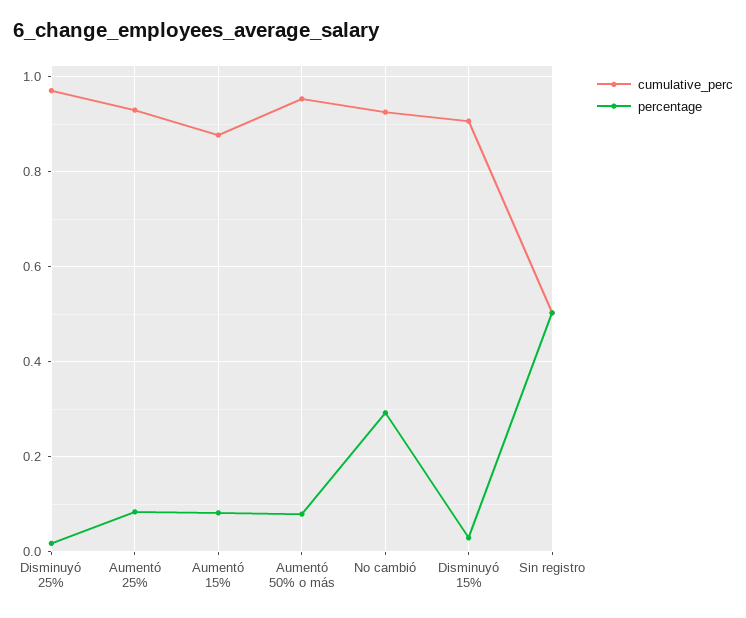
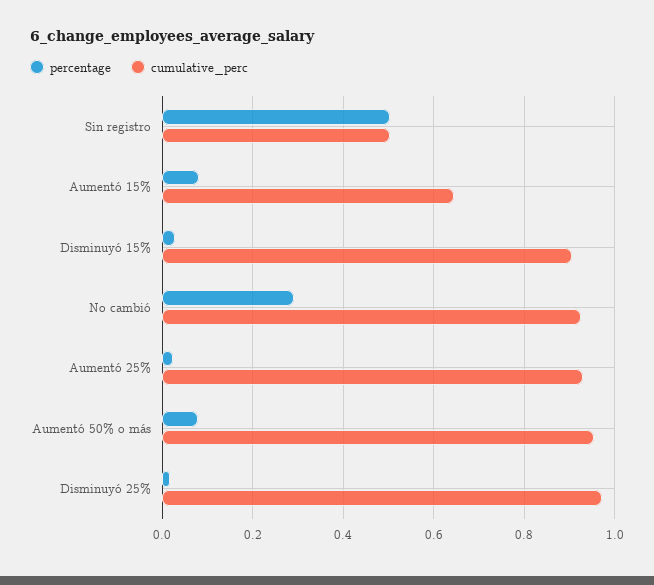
percentage, Aumentó 25%: 0.08 -> 0.02
cumulative_perc, Aumentó 15%: 0.88 -> 0.64

